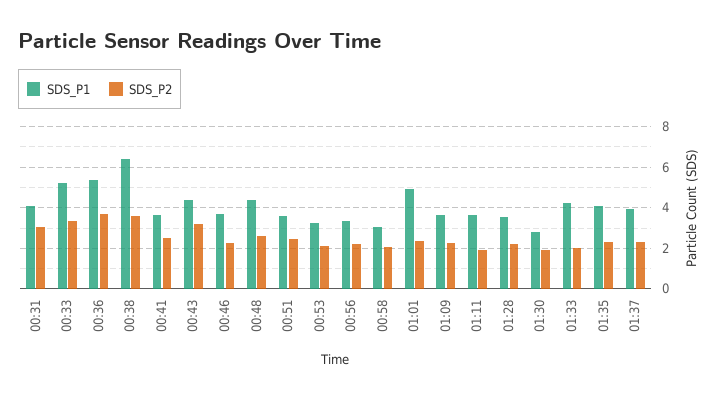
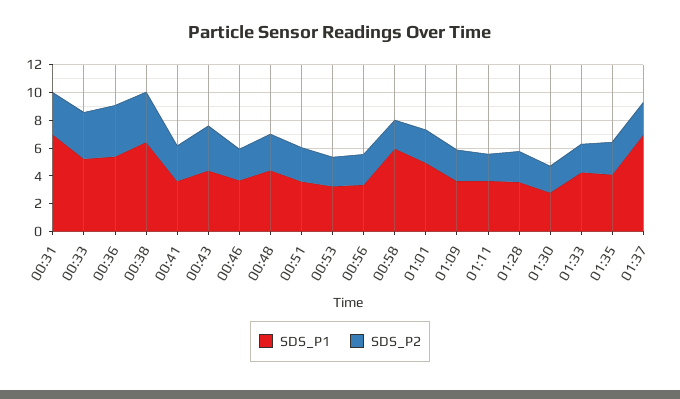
SDS_P1, 00:31: 4 -> 7
SDS_P1, 00:58: 3 -> 6
SDS_P1, 01:37: 4 -> 7

